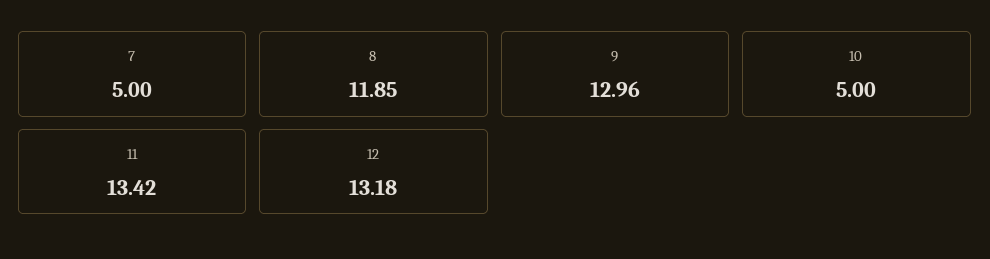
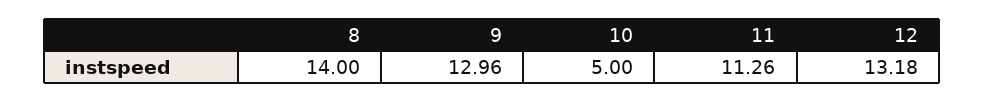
7: 5 -> none
8: 11.85 -> 14
11: 13.42 -> 11.26

